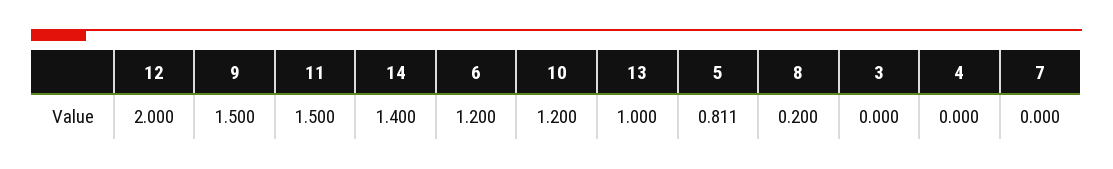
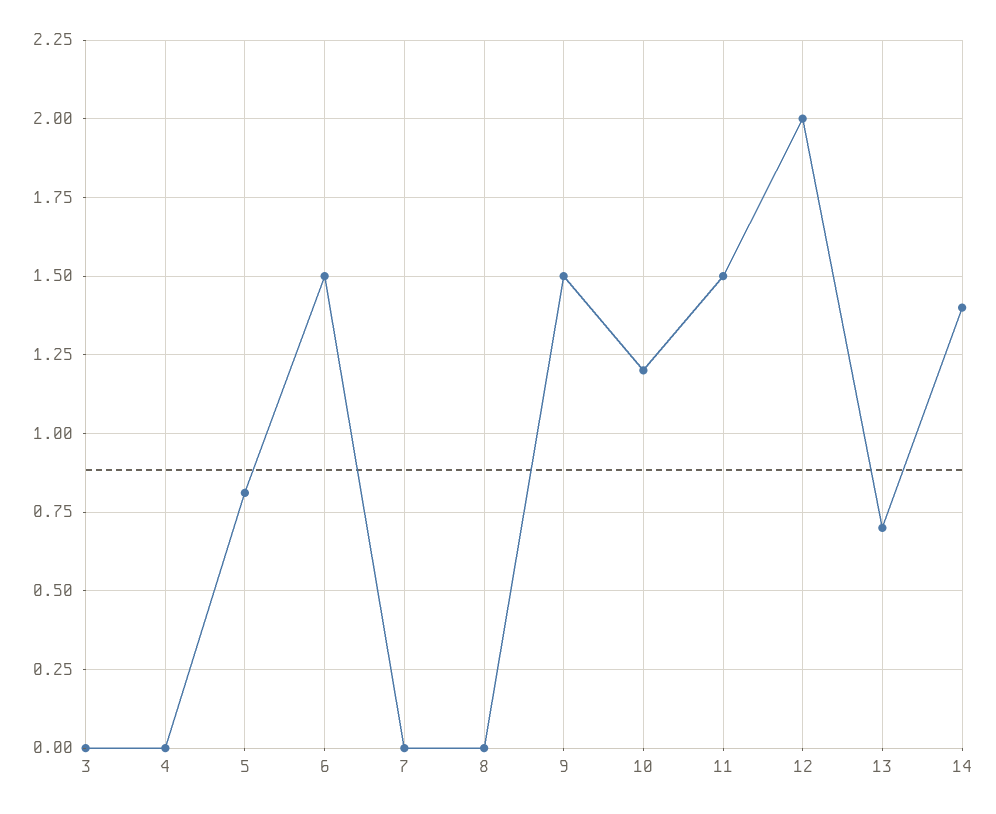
6: 1.2 -> 1.5
13: 1 -> 0.7
8: 0.2 -> 0

